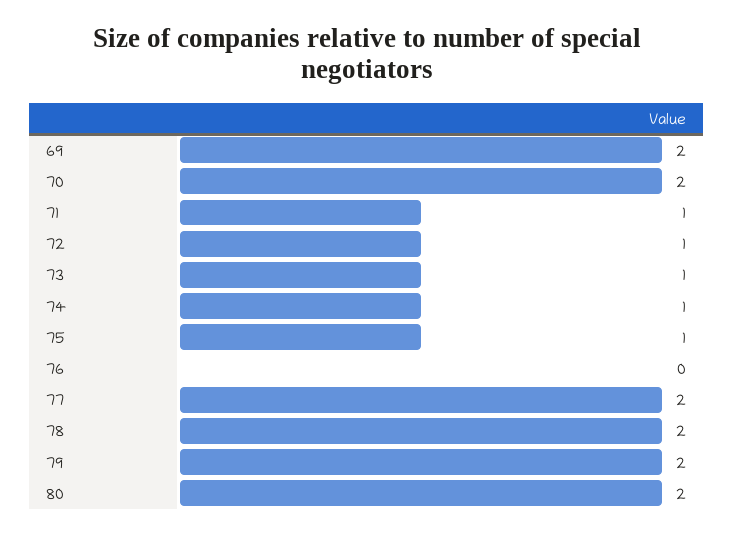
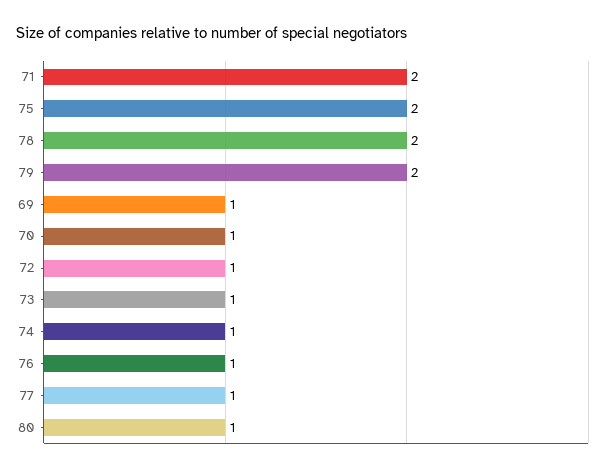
69: 2 -> 1
70: 2 -> 1
71: 1 -> 2
75: 1 -> 2
76: 0 -> 1
77: 2 -> 1
80: 2 -> 1

